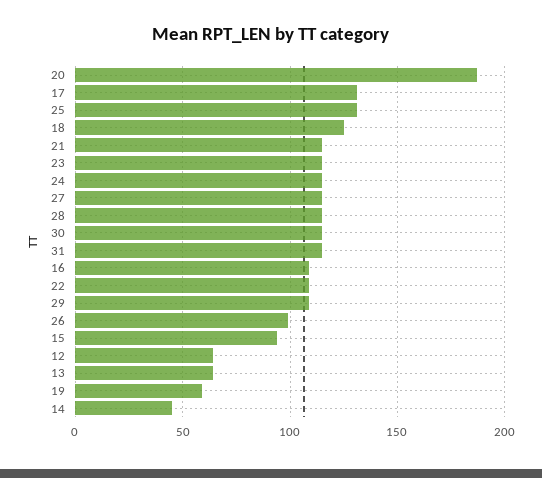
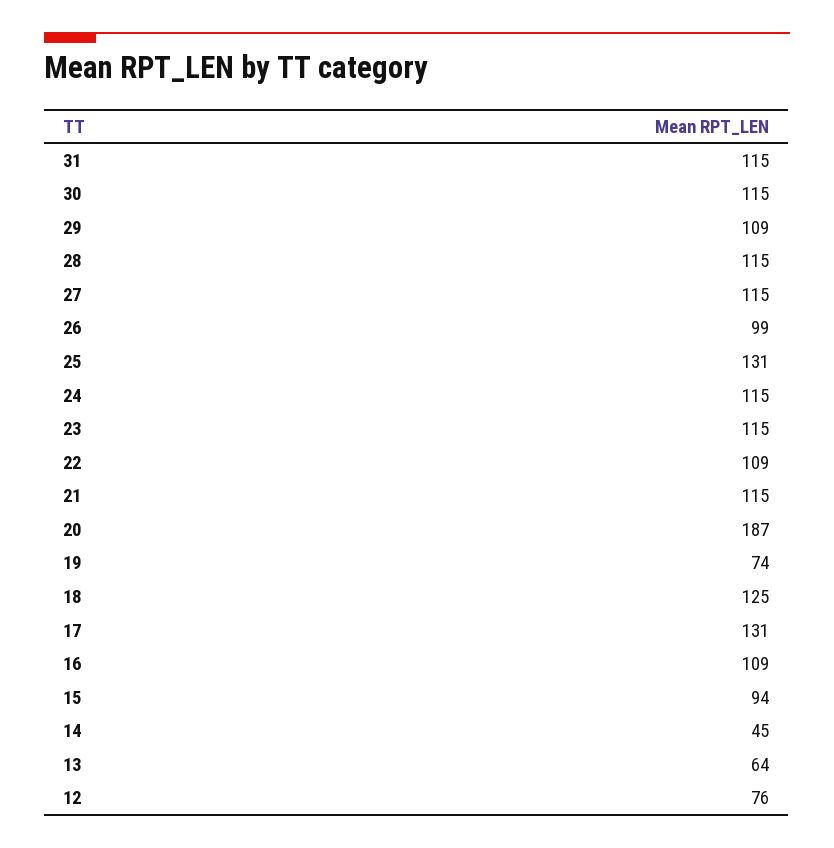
12: 65 -> 76
19: 60 -> 74

